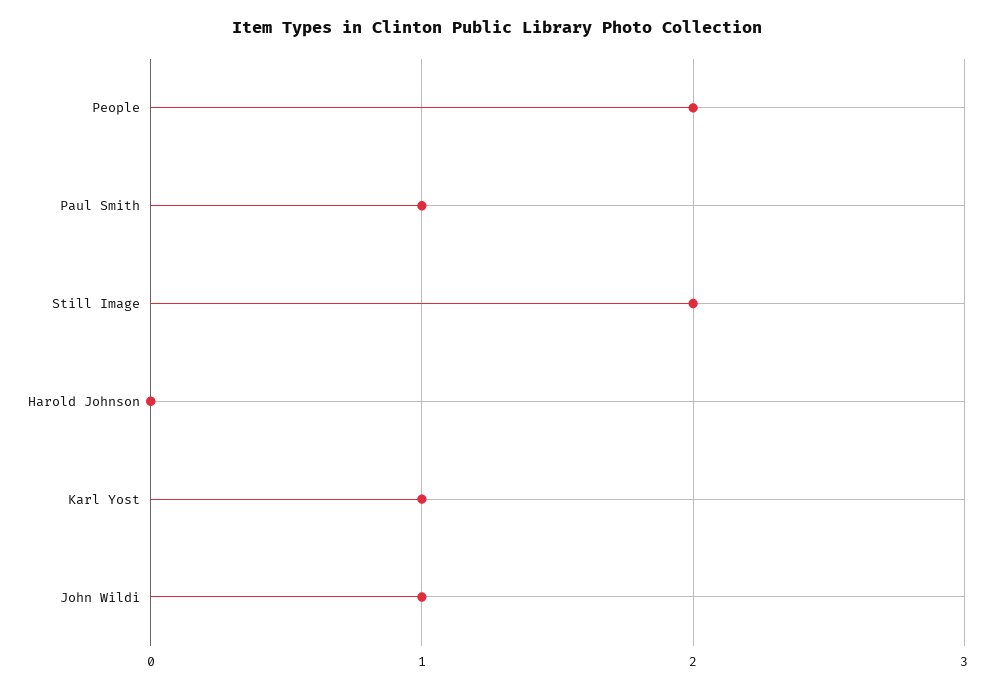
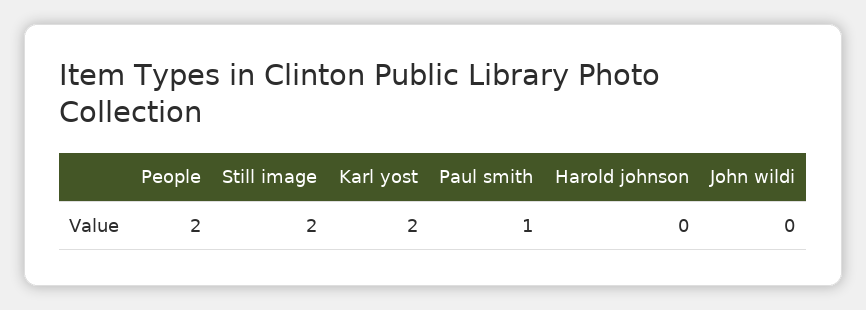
Karl Yost: 1 -> 2
John Wildi: 1 -> 0

